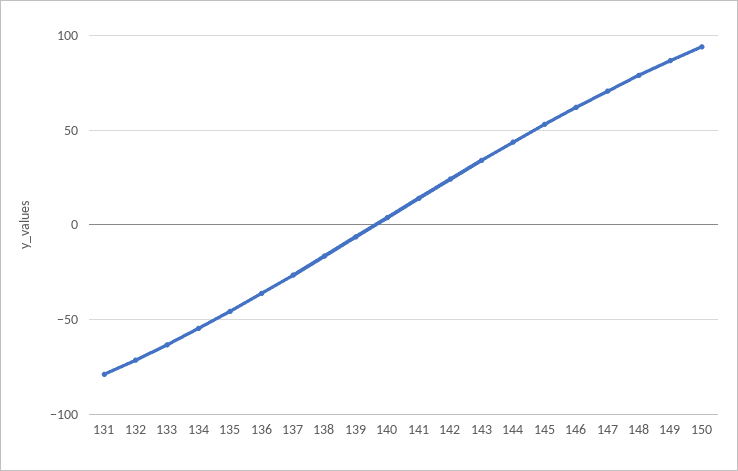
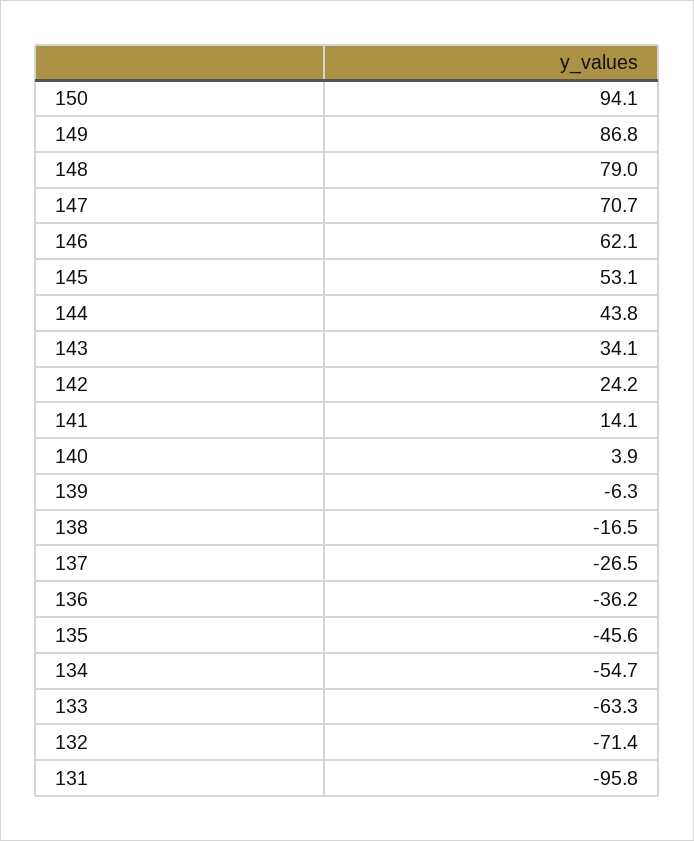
131: -80 -> -95.8

